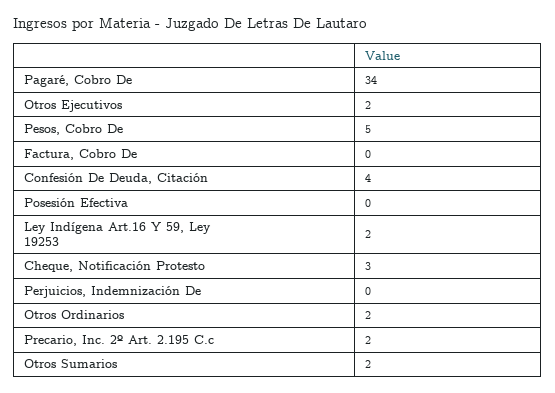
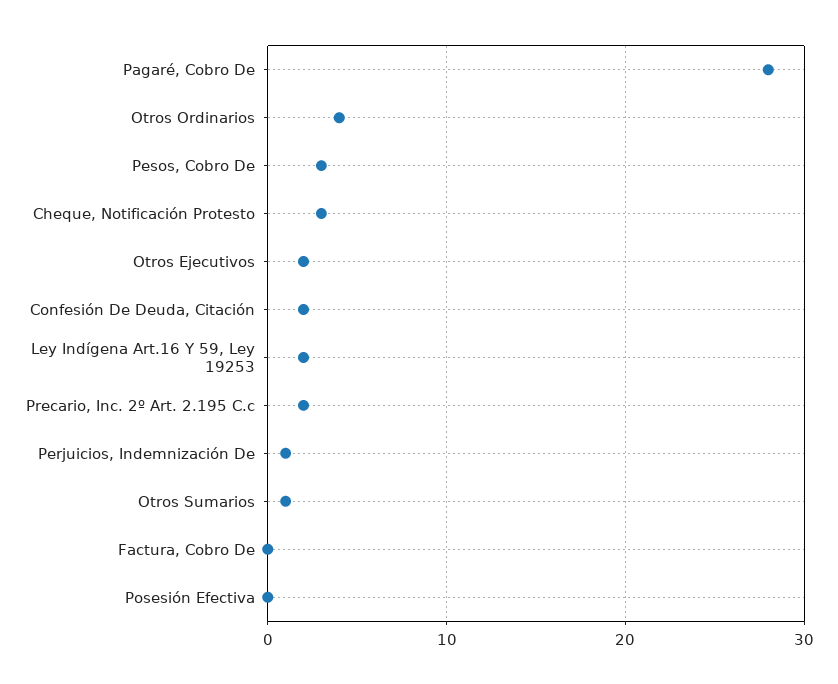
Pagaré, Cobro De: 34 -> 28
Pesos, Cobro De: 5 -> 3
Confesión De Deuda, Citación: 4 -> 2
Perjuicios, Indemnización De: 0 -> 1
Otros Ordinarios: 2 -> 4
Otros Sumarios: 2 -> 1

